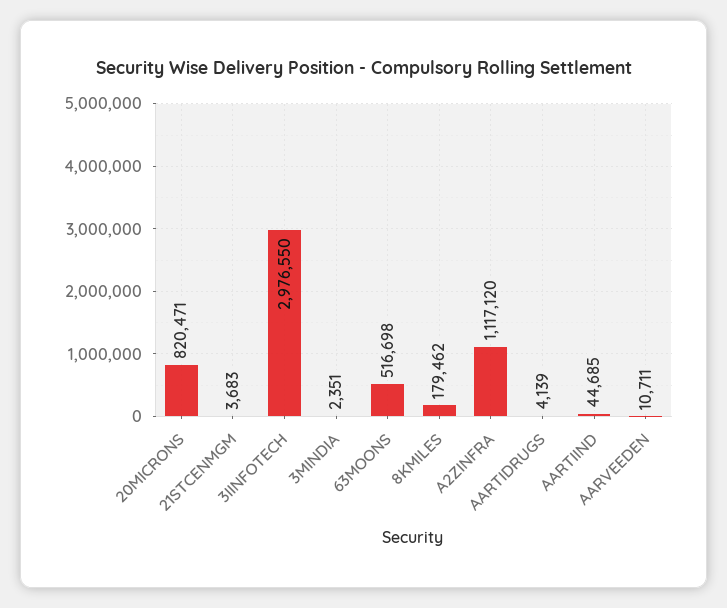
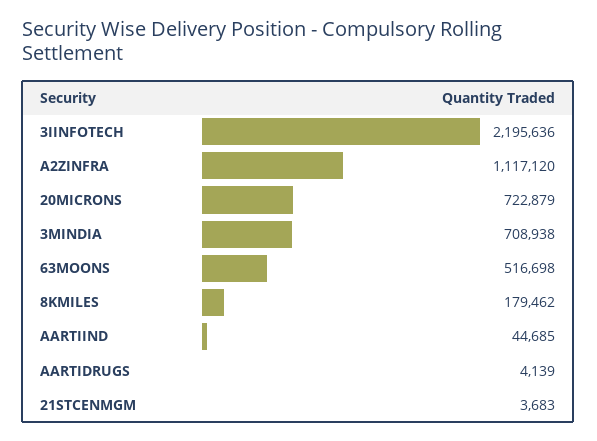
20MICRONS: 820471 -> 722879
3IINFOTECH: 2976550 -> 2195636
3MINDIA: 2351 -> 708938
AARVEEDEN: 10711 -> none

